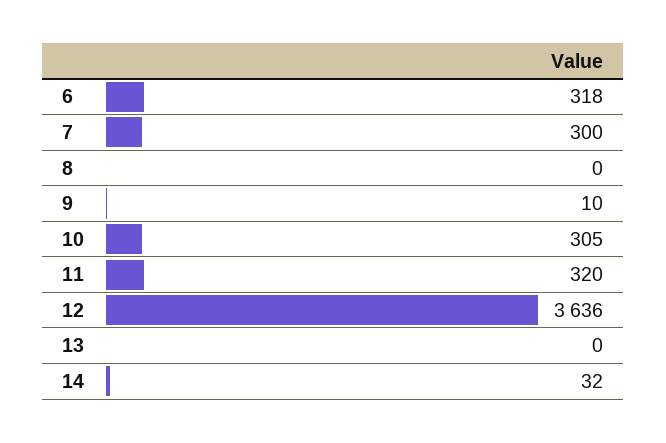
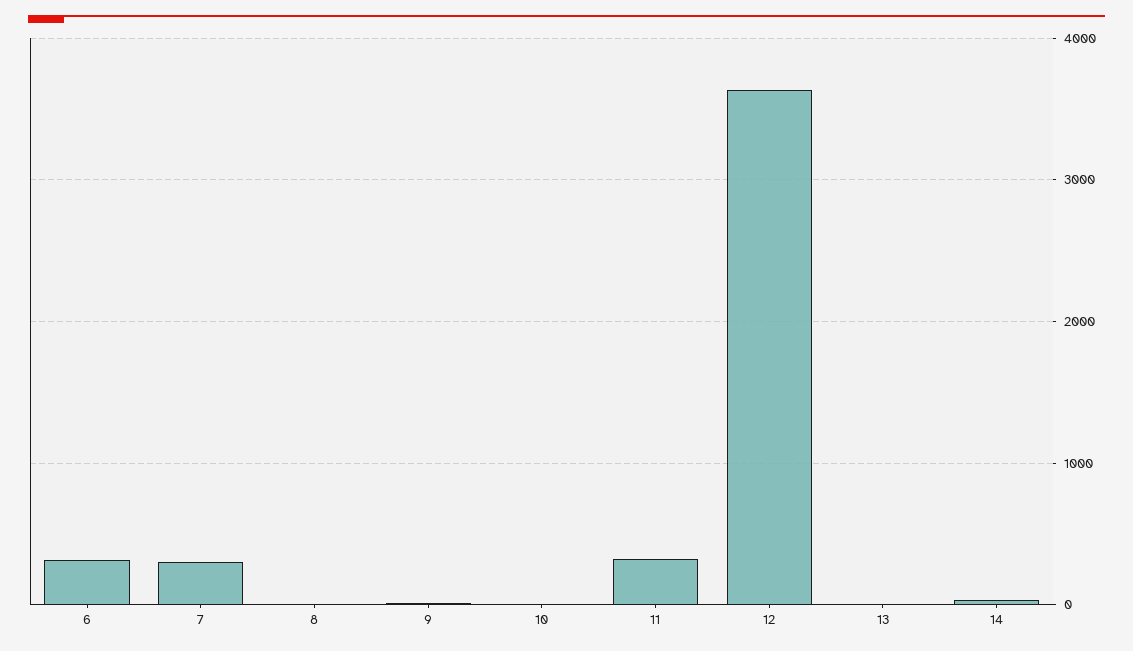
10: 305 -> 0

